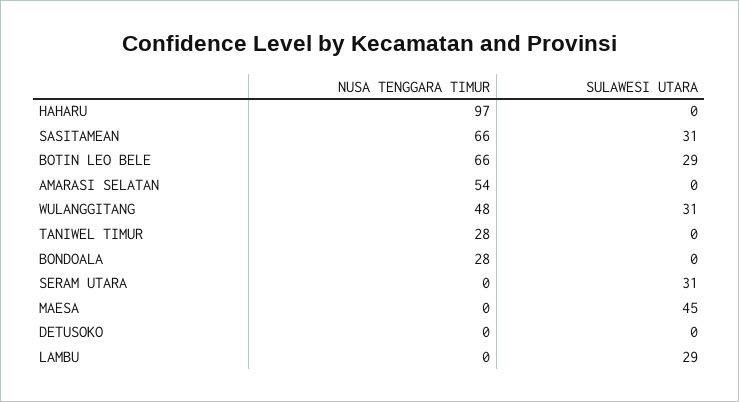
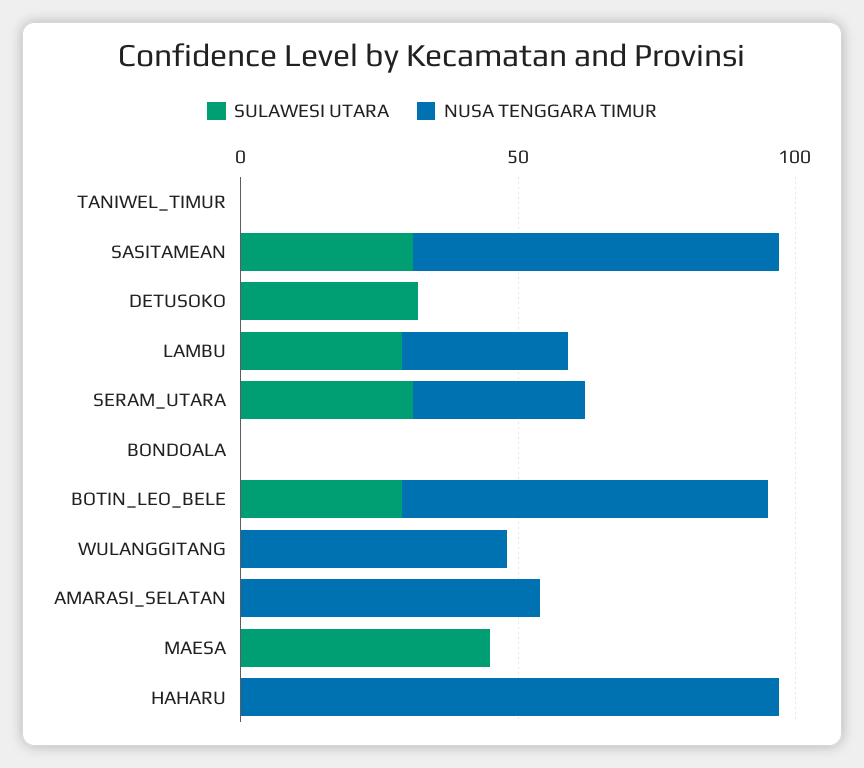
SULAWESI UTARA, WULANGGITANG: 31 -> 0
NUSA TENGGARA TIMUR, TANIWEL TIMUR: 28 -> 0
NUSA TENGGARA TIMUR, BONDOALA: 28 -> 0
NUSA TENGGARA TIMUR, SERAM UTARA: 0 -> 30
SULAWESI UTARA, DETUSOKO: 0 -> 30
NUSA TENGGARA TIMUR, LAMBU: 0 -> 30

